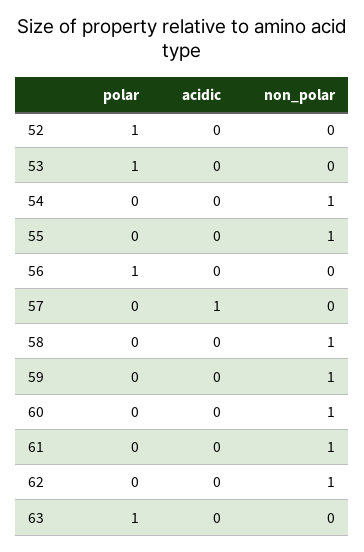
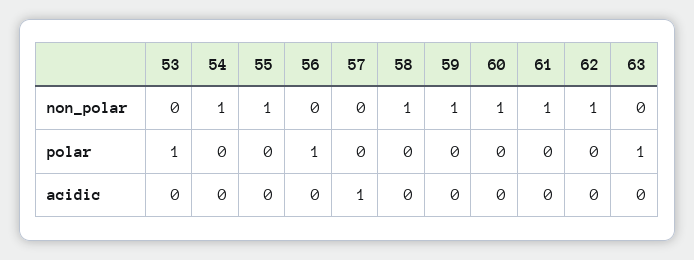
polar, 52: 1 -> none
acidic, 52: 0 -> none
non_polar, 52: 0 -> none

